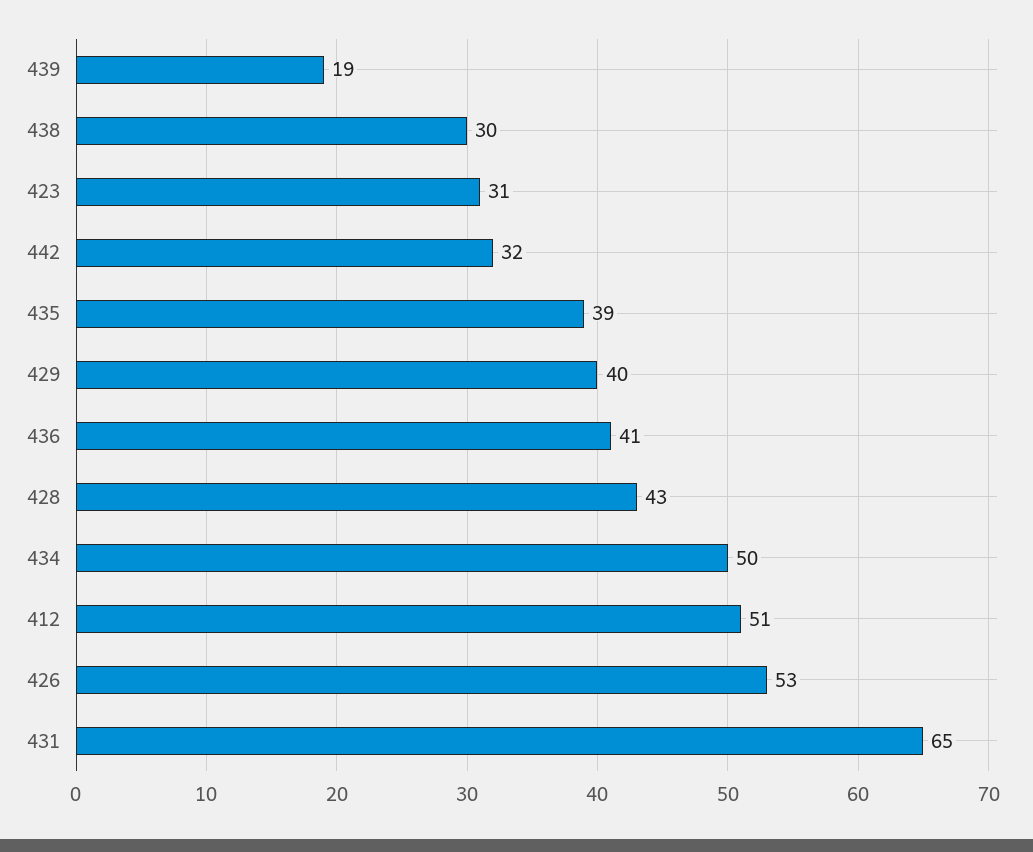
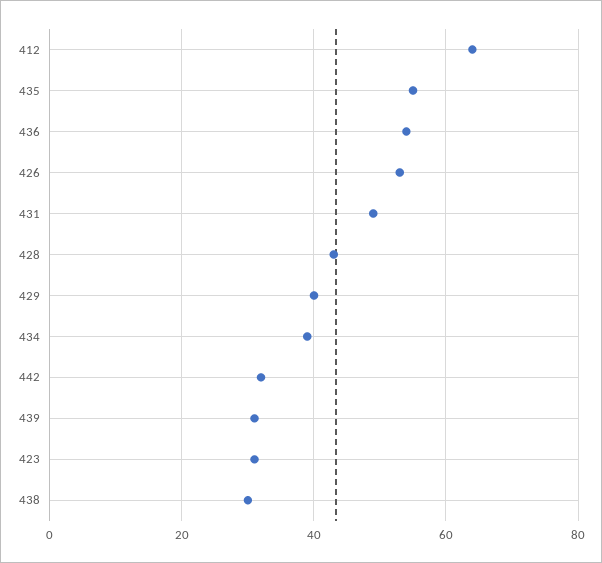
439: 19 -> 30
435: 39 -> 55
436: 41 -> 55
434: 50 -> 40
412: 51 -> 65
431: 65 -> 50

